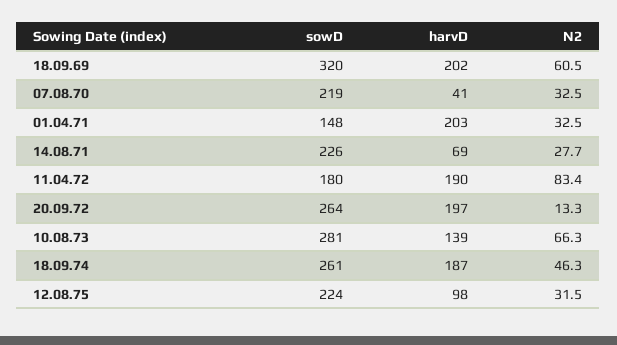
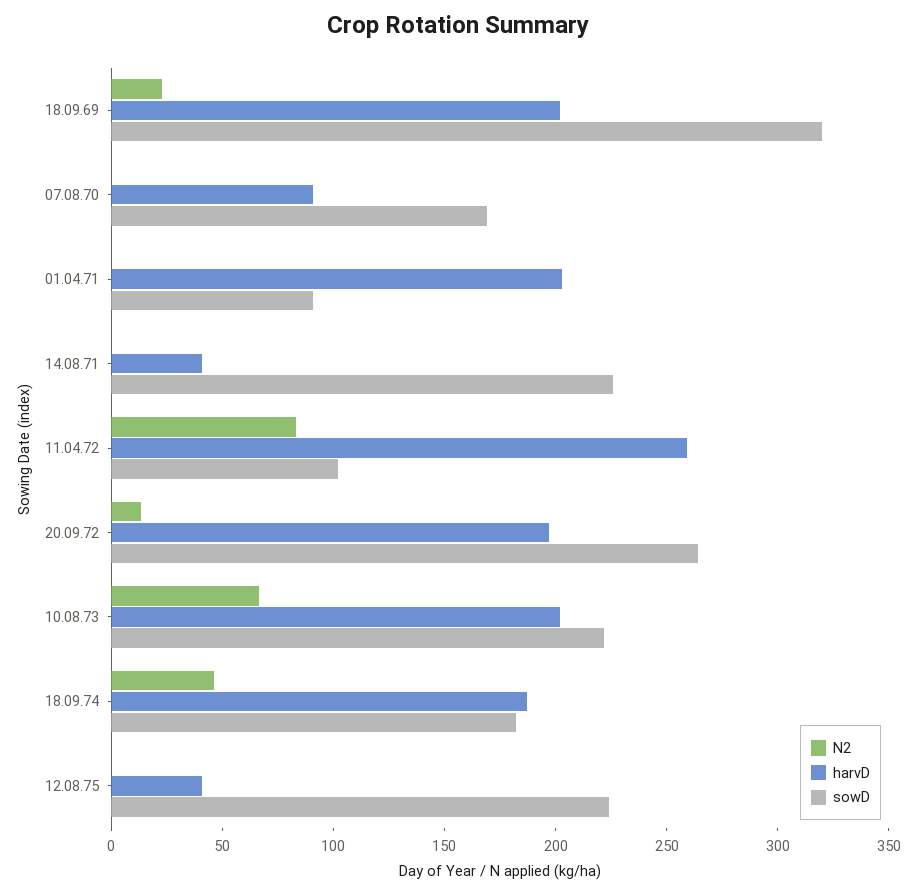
N2, 18.09.69: 60.5 -> 20
sowD, 07.08.70: 219 -> 170
harvD, 07.08.70: 41 -> 90
N2, 07.08.70: 32.5 -> 0
sowD, 01.04.71: 148 -> 90
N2, 01.04.71: 32.5 -> 0
harvD, 14.08.71: 69 -> 40
N2, 14.08.71: 27.7 -> 0
sowD, 11.04.72: 180 -> 100
harvD, 11.04.72: 190 -> 260
sowD, 10.08.73: 281 -> 220
harvD, 10.08.73: 139 -> 200
sowD, 18.09.74: 261 -> 180
harvD, 12.08.75: 98 -> 40
N2, 12.08.75: 31.5 -> 0

